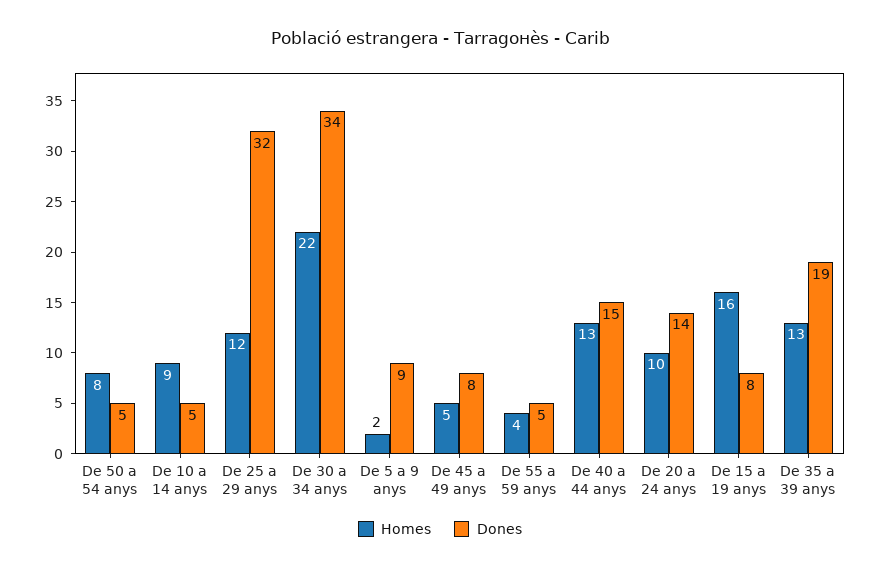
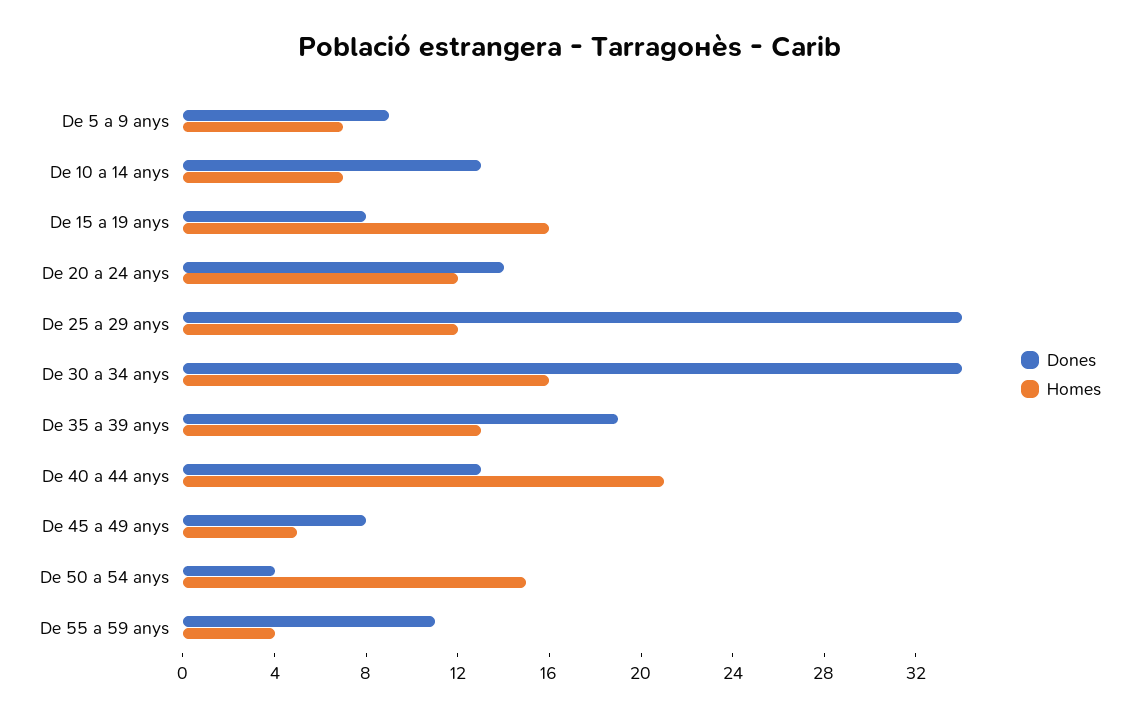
Homes, De 50 a 54 anys: 8 -> 15
Dones, De 50 a 54 anys: 5 -> 4
Homes, De 10 a 14 anys: 9 -> 7
Dones, De 10 a 14 anys: 5 -> 13
Dones, De 25 a 29 anys: 32 -> 34
Homes, De 30 a 34 anys: 22 -> 16
Homes, De 5 a 9 anys: 2 -> 7
Dones, De 55 a 59 anys: 5 -> 11
Homes, De 40 a 44 anys: 13 -> 21
Dones, De 40 a 44 anys: 15 -> 13
Homes, De 20 a 24 anys: 10 -> 12

